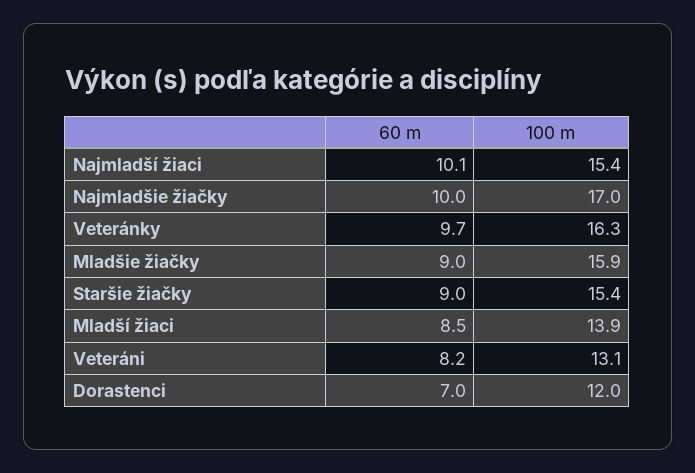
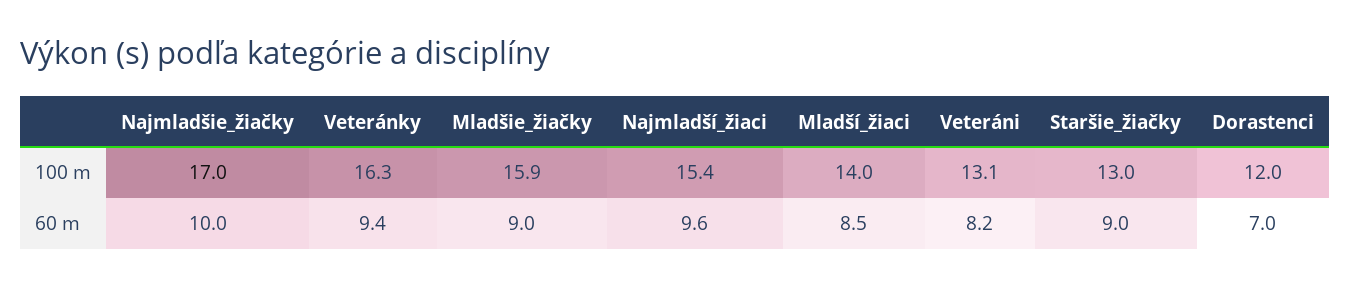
60 m, Najmladší žiaci: 10.1 -> 9.6
60 m, Veteránky: 9.7 -> 9.4
100 m, Staršie žiačky: 15.4 -> 13
100 m, Mladší žiaci: 13.9 -> 14

